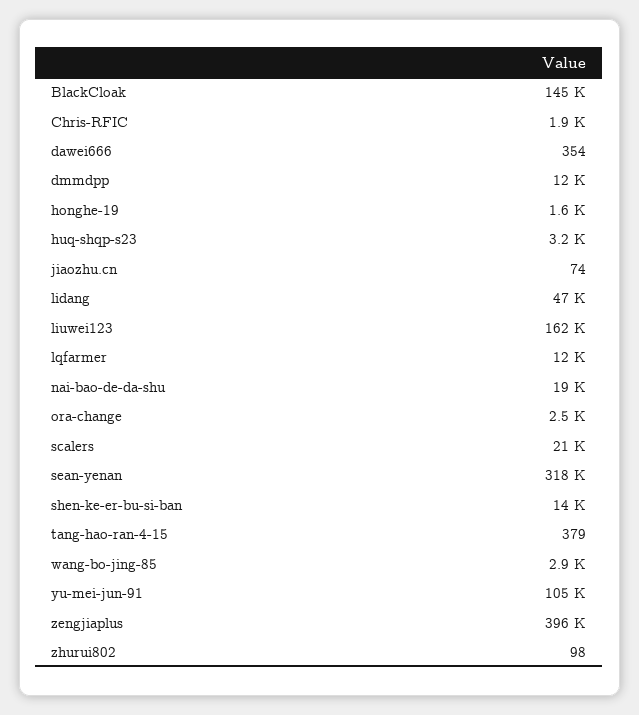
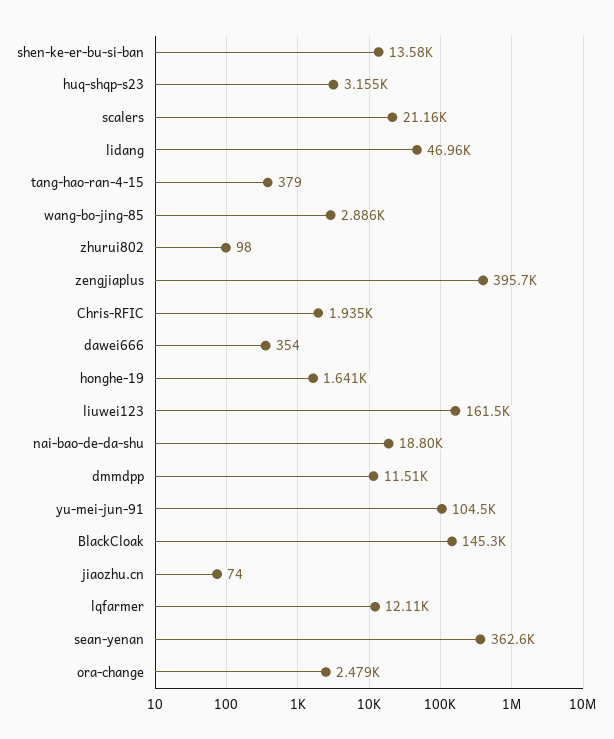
sean-yenan: 318000 -> 362600

